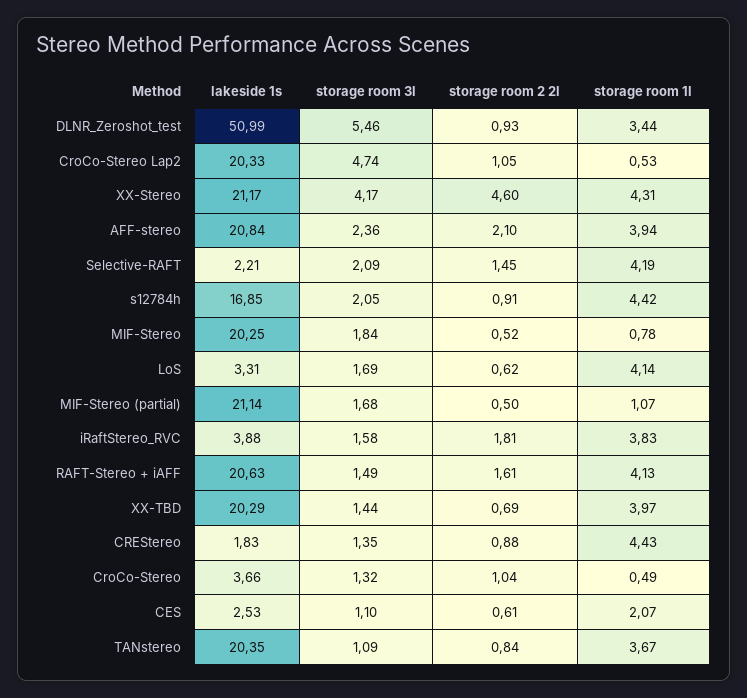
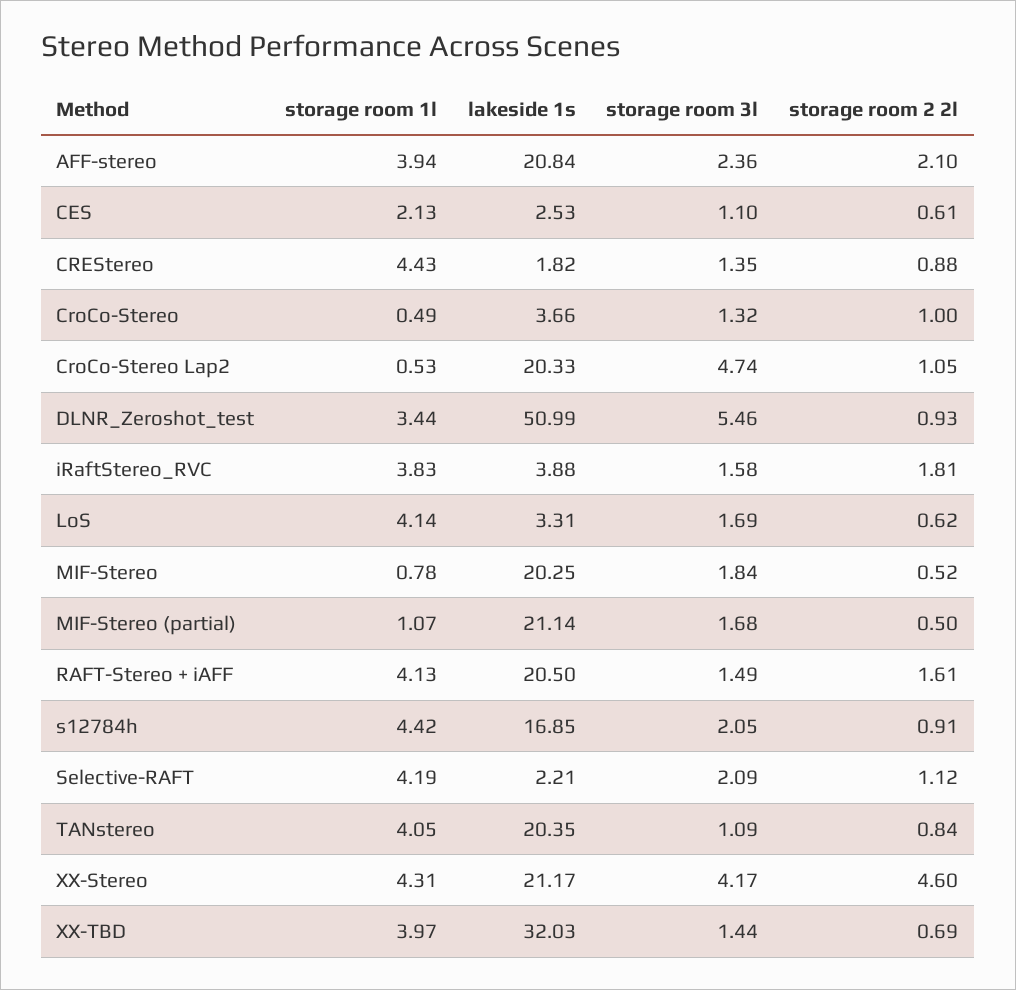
storage room 2 2l, Selective-RAFT: 1.45 -> 1.12
lakeside 1s, RAFT-Stereo + iAFF: 20.63 -> 20.5
lakeside 1s, XX-TBD: 20.29 -> 32.03
lakeside 1s, CREStereo: 1.83 -> 1.82
storage room 2 2l, CroCo-Stereo: 1.04 -> 1
storage room 1l, CES: 2.07 -> 2.13
storage room 1l, TANstereo: 3.67 -> 4.05

